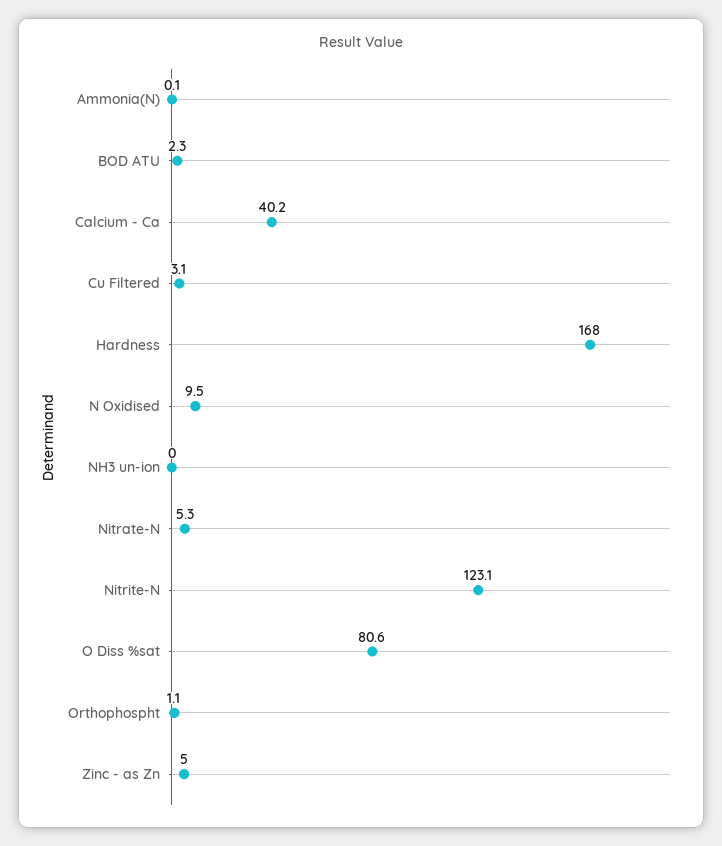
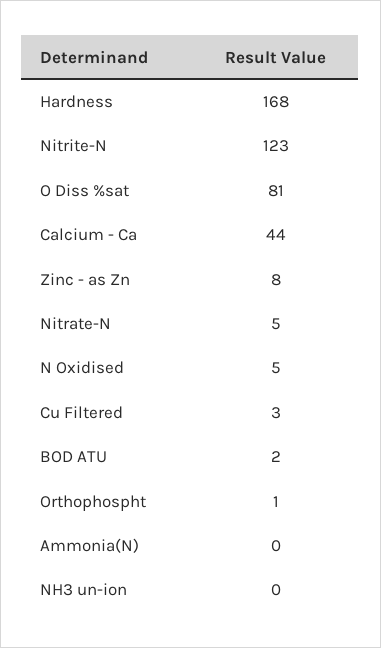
Calcium - Ca: 40.2 -> 44
N Oxidised: 9.5 -> 5
Zinc - as Zn: 5 -> 8

